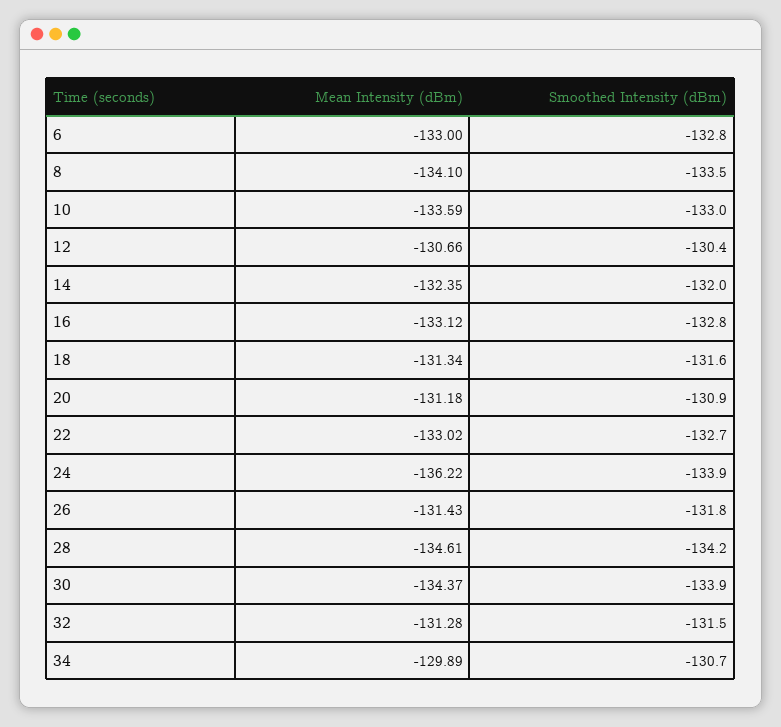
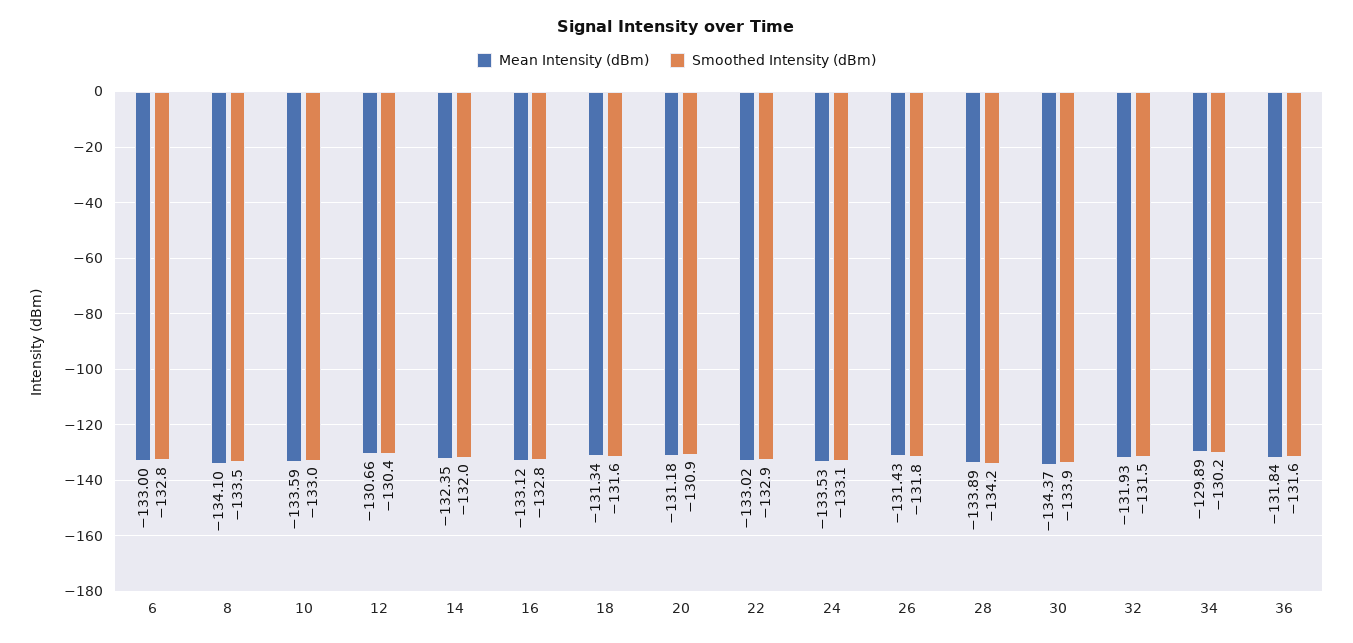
Smoothed Intensity (dBm), 22: -132.7 -> -132.9
Mean Intensity (dBm), 24: -136.22 -> -133.53
Smoothed Intensity (dBm), 24: -133.9 -> -133.1
Mean Intensity (dBm), 28: -134.61 -> -133.89
Mean Intensity (dBm), 32: -131.28 -> -131.93
Smoothed Intensity (dBm), 34: -130.7 -> -130.2
Mean Intensity (dBm), 36: none -> -131.84
Smoothed Intensity (dBm), 36: none -> -131.6

